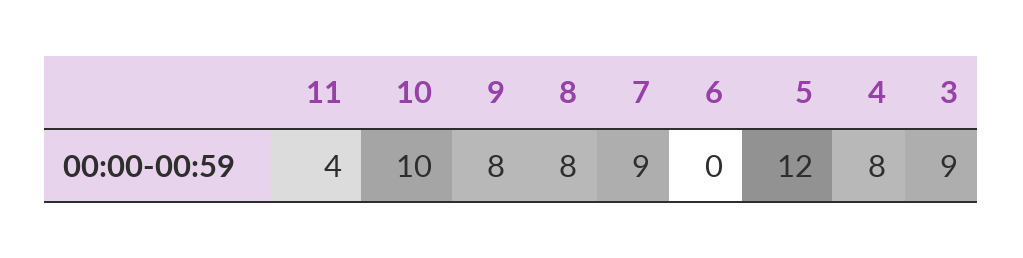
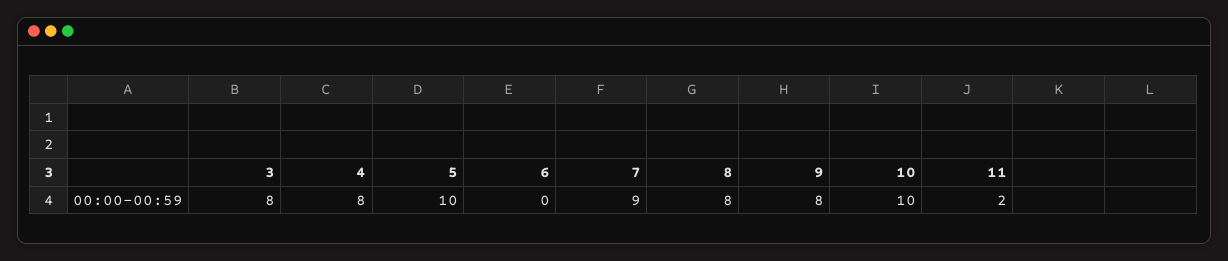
11: 4 -> 2
5: 12 -> 10
3: 9 -> 8

